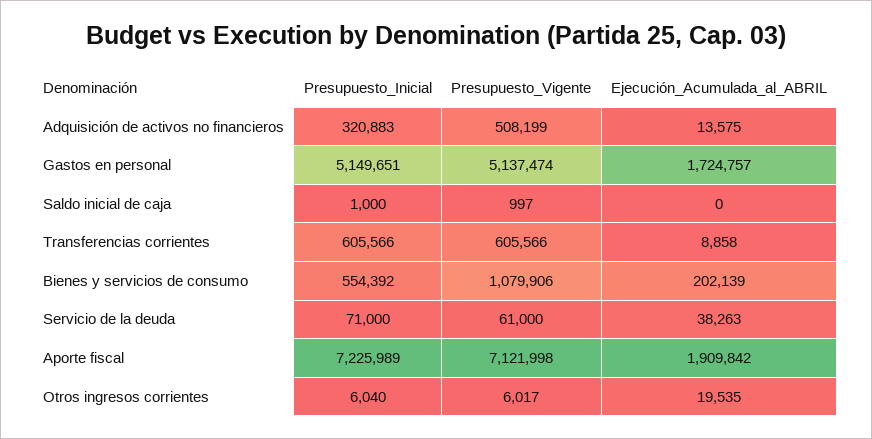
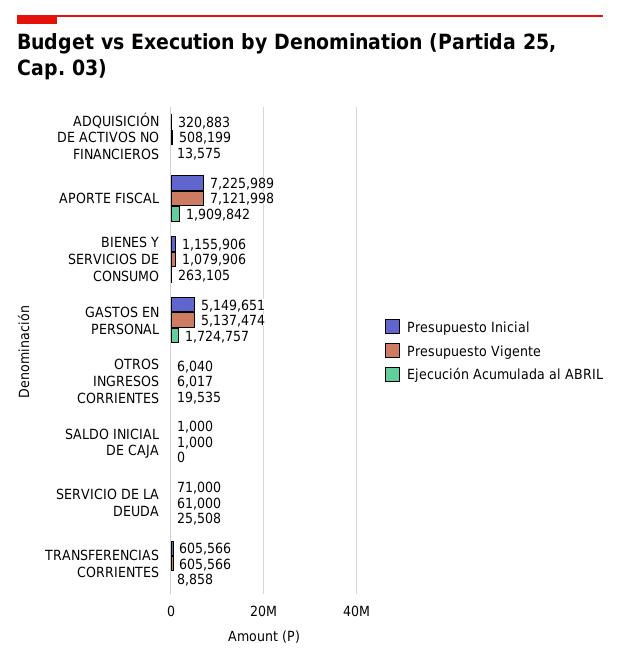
Presupuesto_Vigente, Saldo inicial de caja: 997 -> 1000
Presupuesto_Inicial, Bienes y servicios de consumo: 554392 -> 1155906
Ejecución_Acumulada_al_ABRIL, Bienes y servicios de consumo: 202139 -> 263105
Ejecución_Acumulada_al_ABRIL, Servicio de la deuda: 38263 -> 25508

